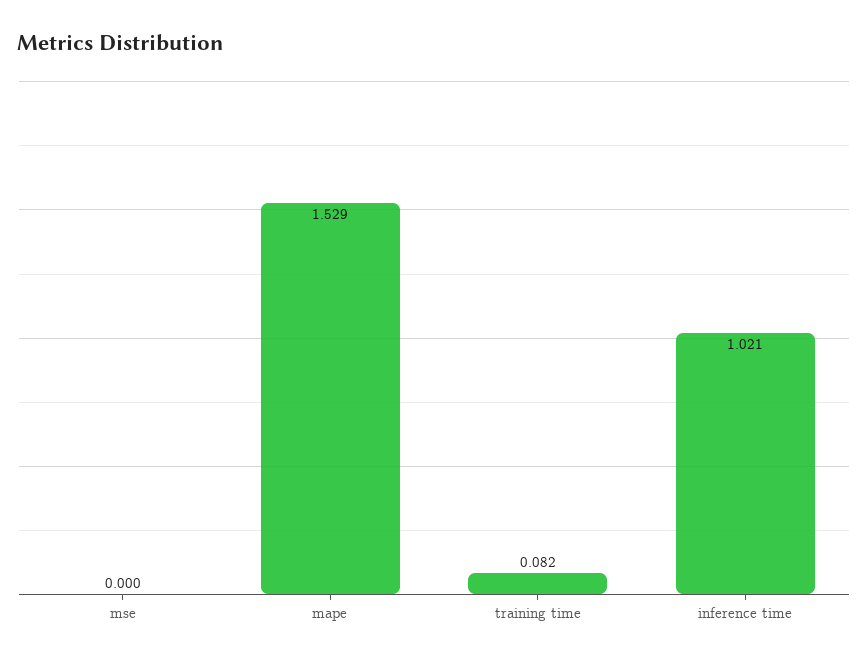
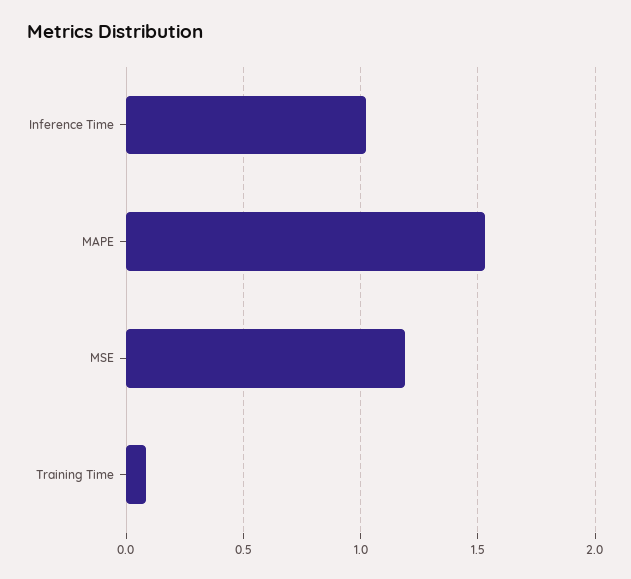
mse: 0 -> 1.2

